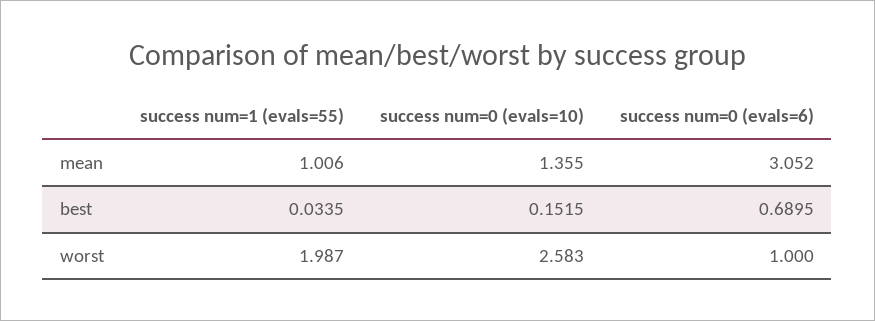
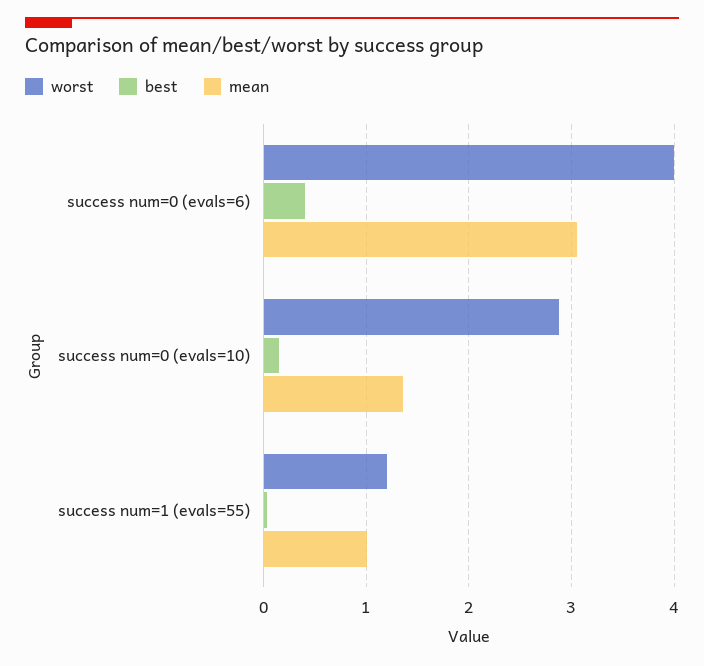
best, success num=0 (evals=6): 0.6895 -> 0.4
worst, success num=1 (evals=55): 1.987 -> 1.2
worst, success num=0 (evals=10): 2.583 -> 2.9
worst, success num=0 (evals=6): 1 -> 4

